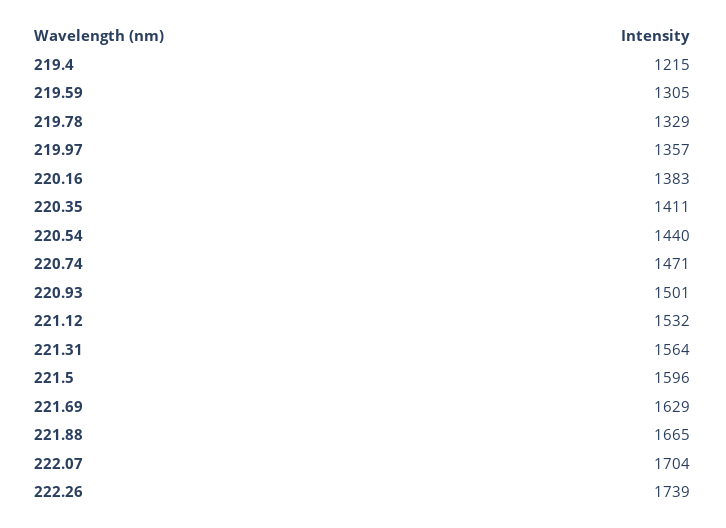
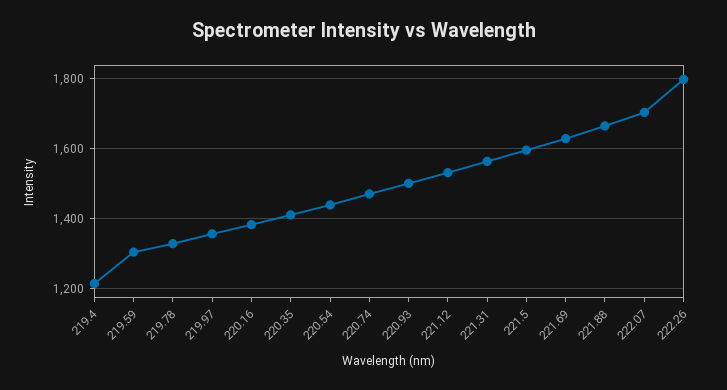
222.26: 1739 -> 1800

